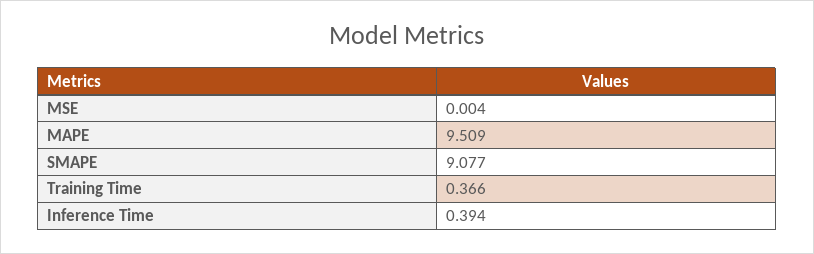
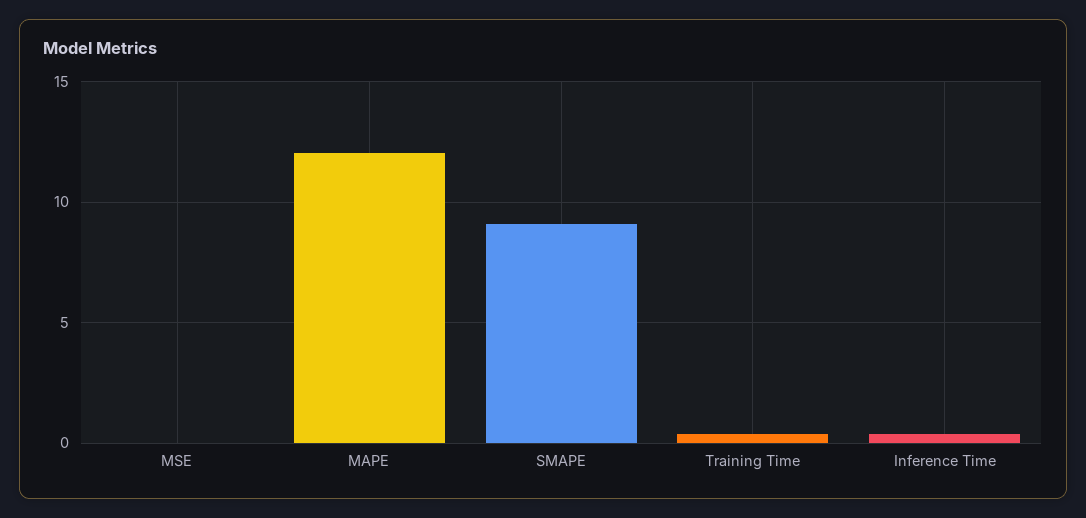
MAPE: 9.509 -> 12

